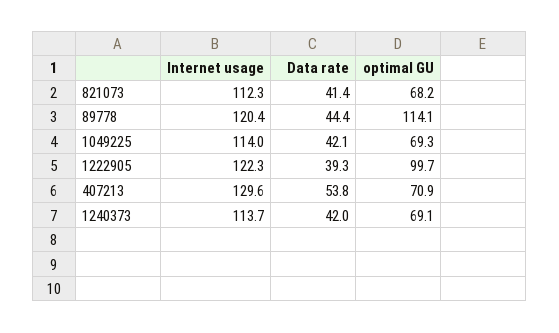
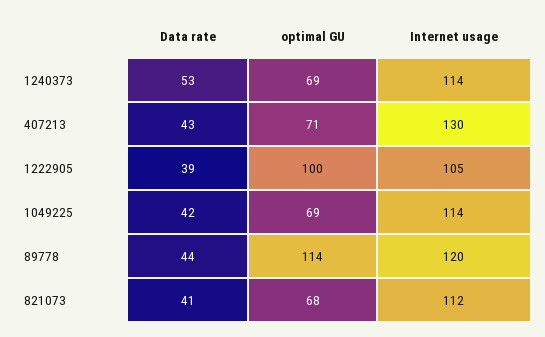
Internet usage, 1222905: 122.3 -> 105
Data rate, 407213: 53.8 -> 43
Data rate, 1240373: 42 -> 53

